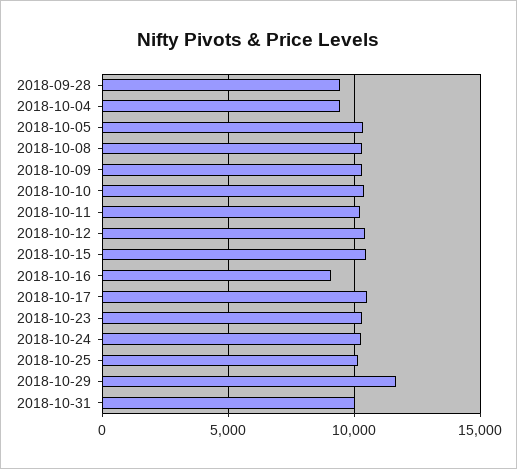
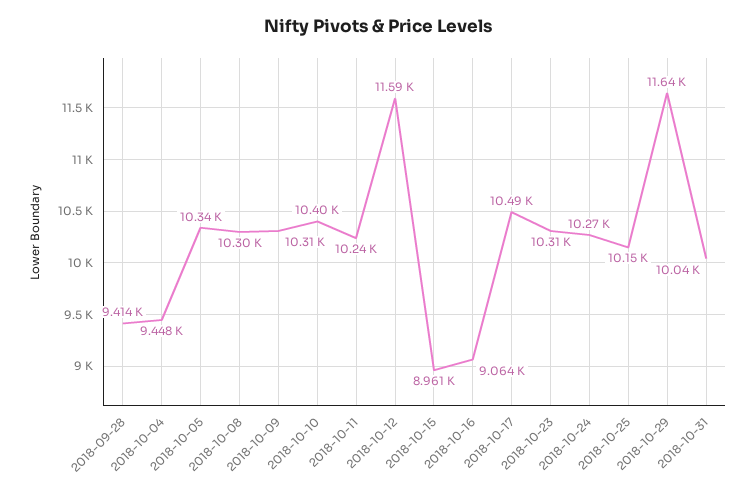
2018-10-12: 10500 -> 11590
2018-10-15: 10500 -> 8961

